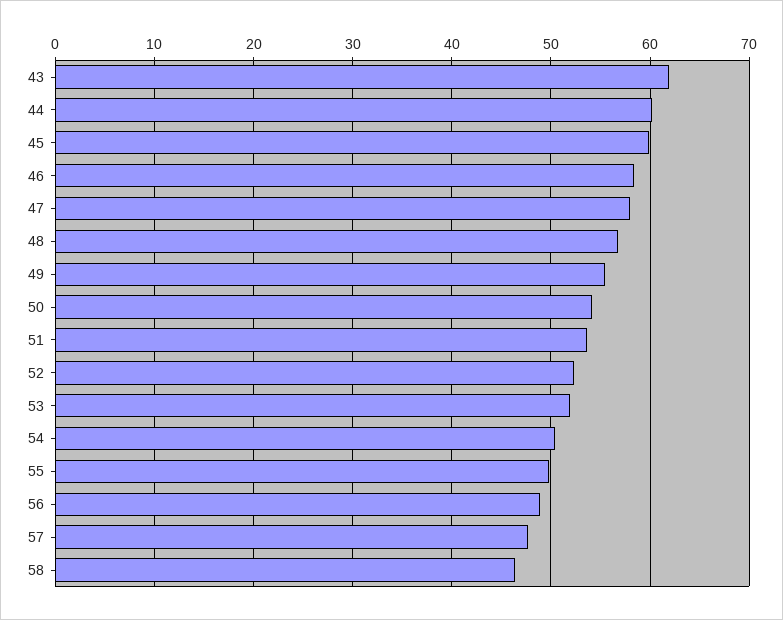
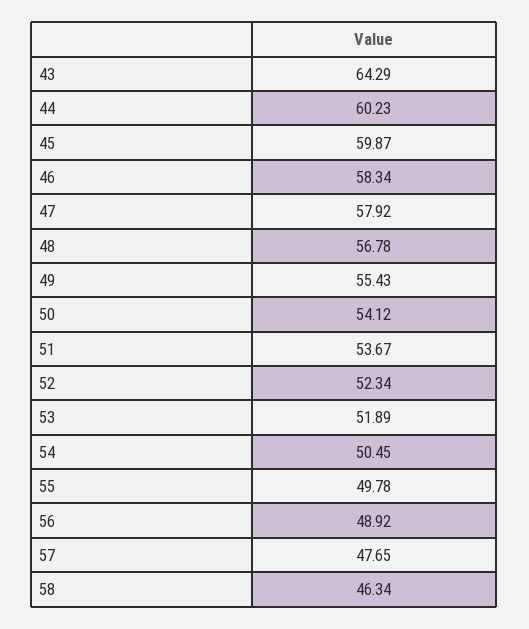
43: 62 -> 64.29

